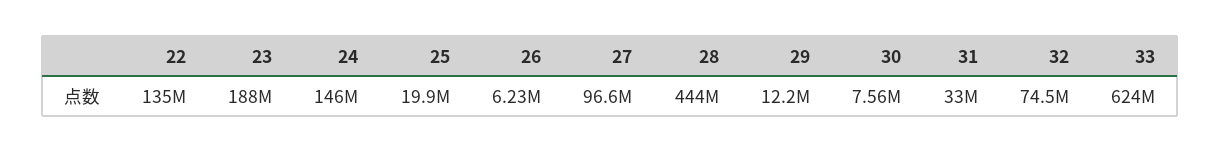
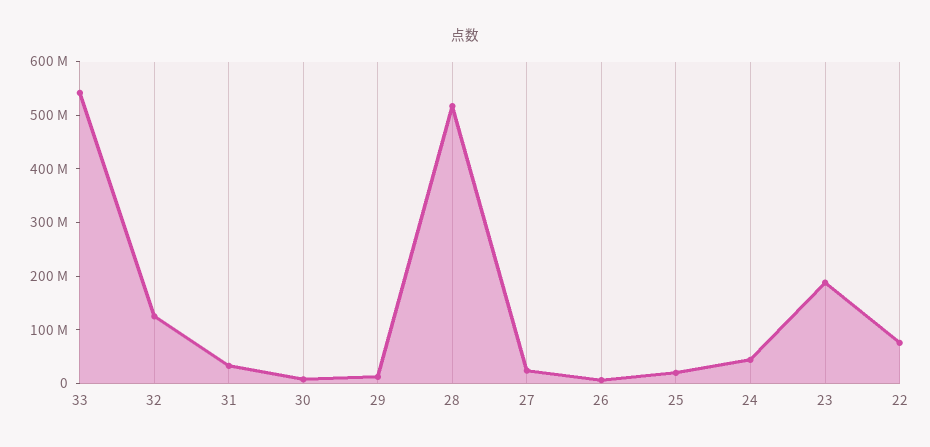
22: 135000000 -> 80000000
24: 146000000 -> 40000000
27: 96600000 -> 20000000
28: 444000000 -> 520000000
32: 74500000 -> 120000000
33: 624000000 -> 540000000

